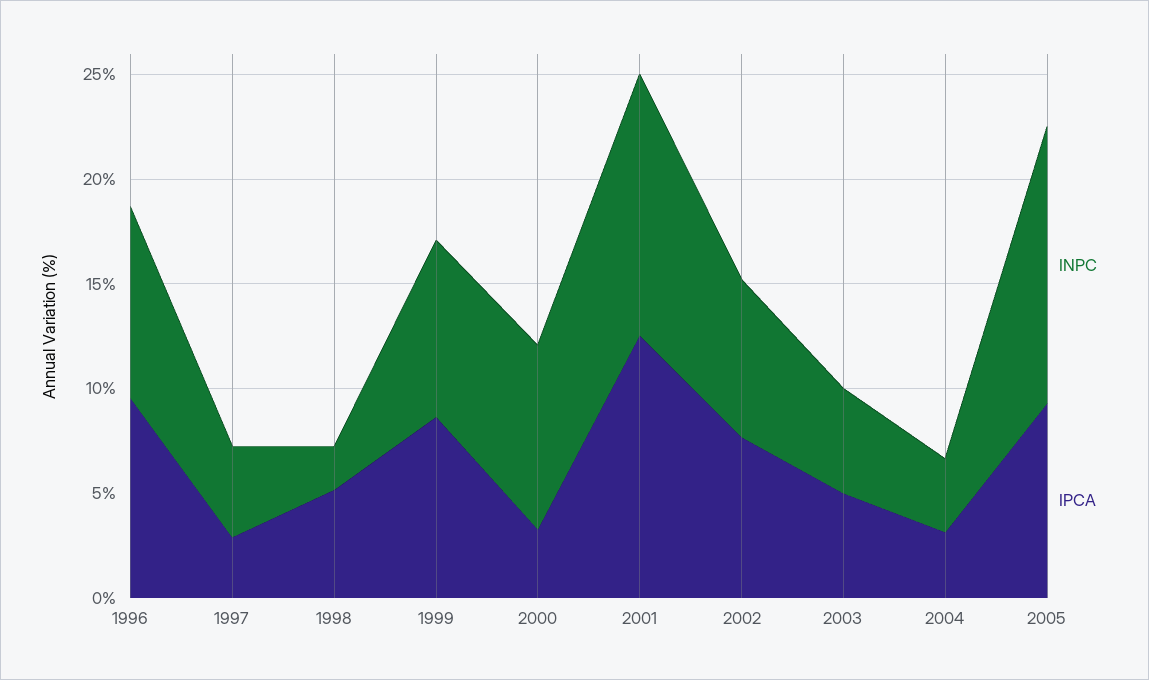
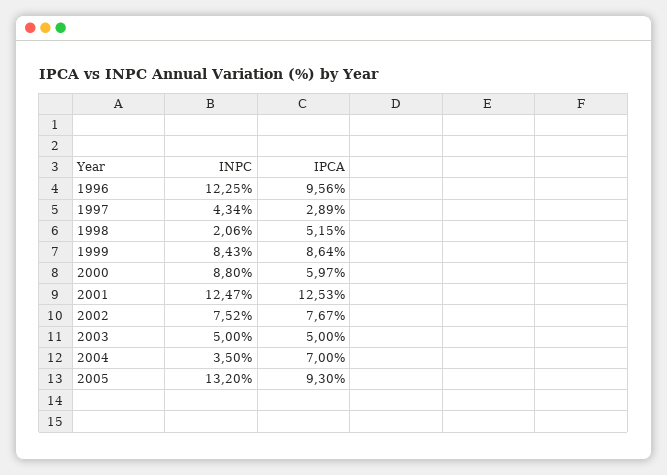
INPC, 1996: 9 -> 12.25
IPCA, 2000: 3 -> 5.97
IPCA, 2004: 3 -> 7

